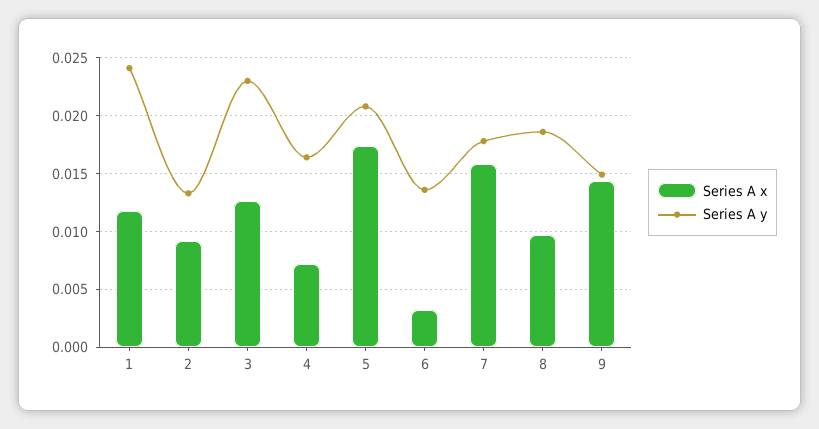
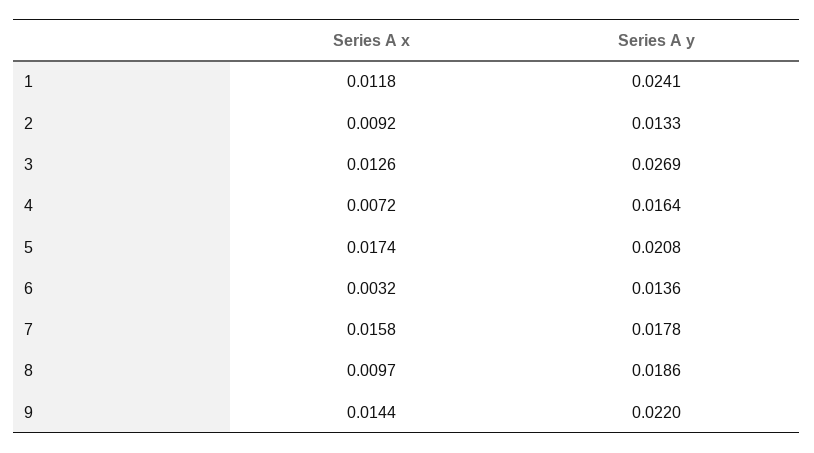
Series A y, 3: 0.023 -> 0.0269
Series A y, 9: 0.015 -> 0.022

